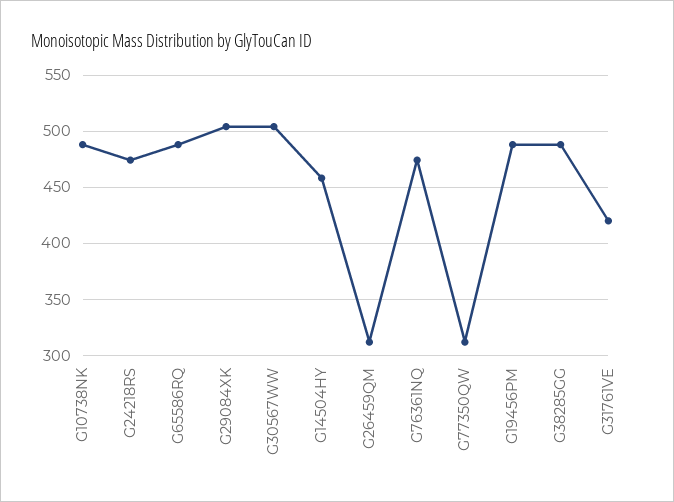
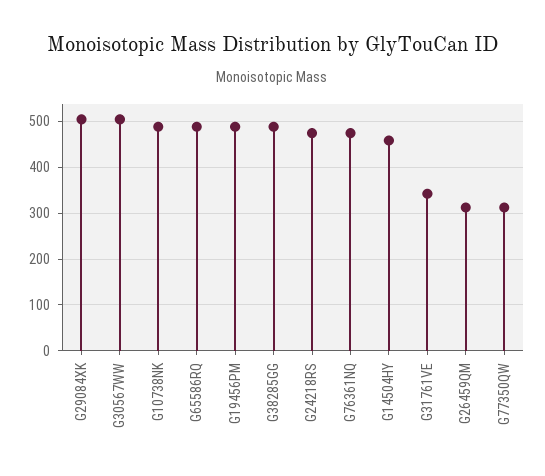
G31761VE: 420 -> 340

